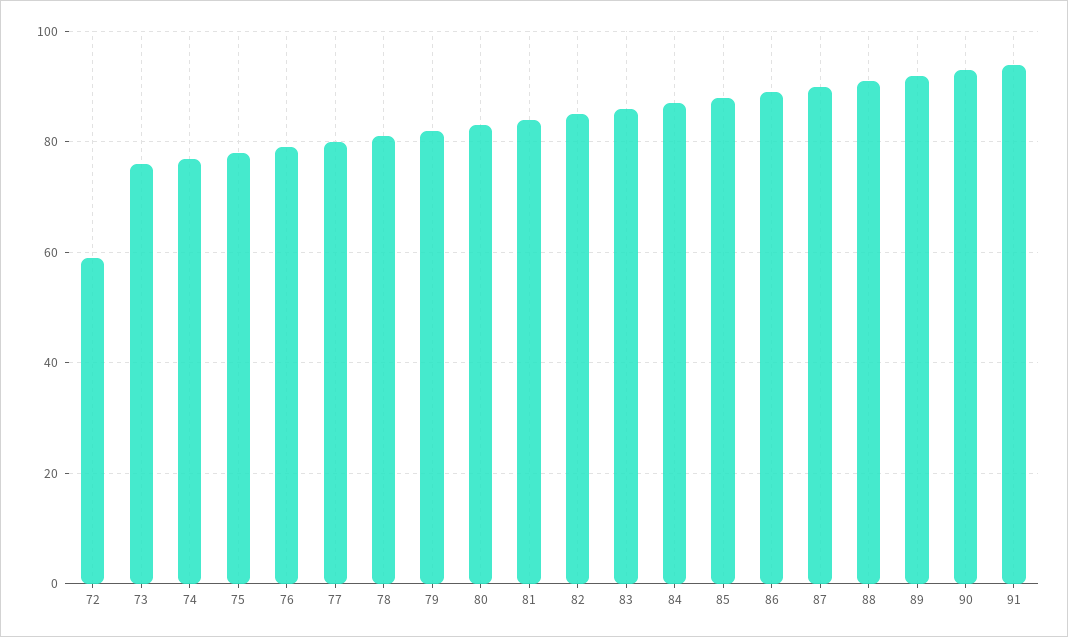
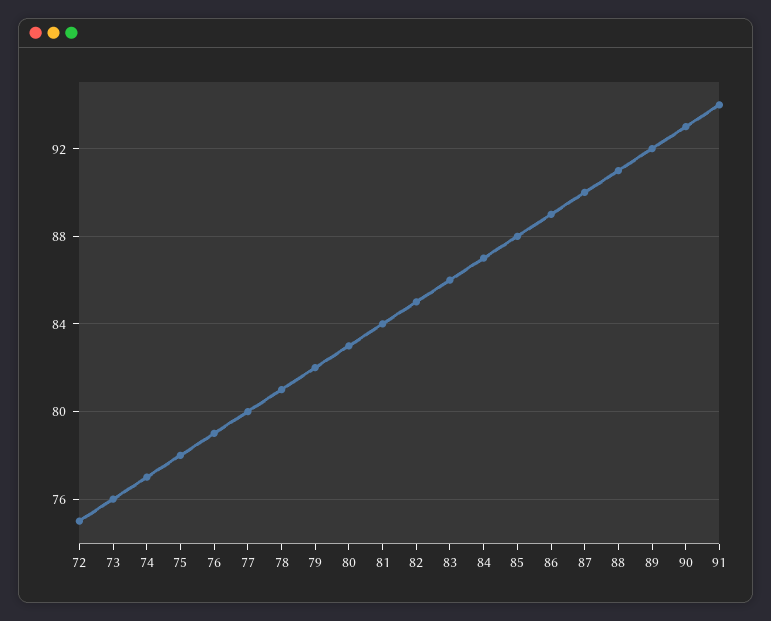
72: 60 -> 75

